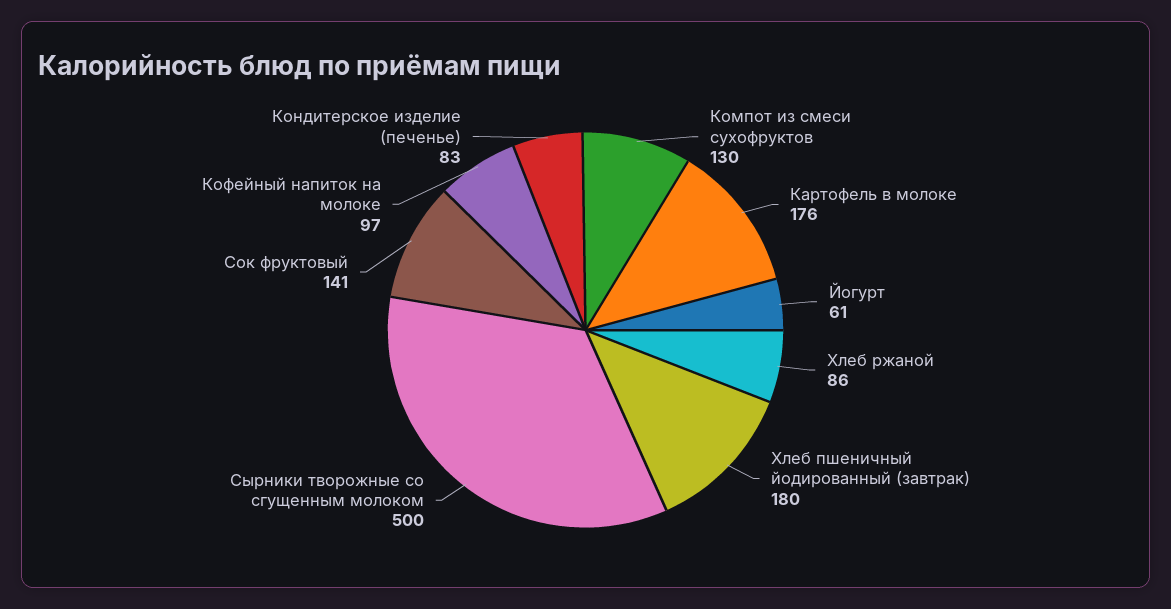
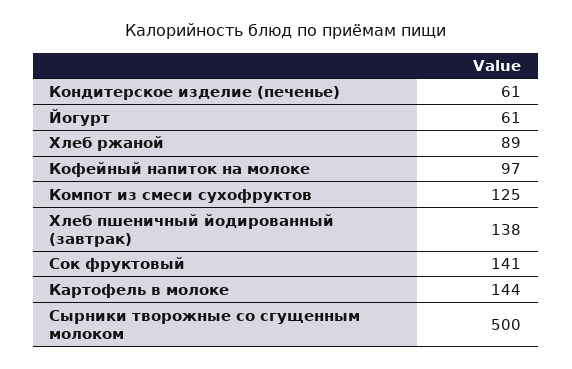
Компот из смеси сухофруктов: 130 -> 125
Картофель в молоке: 176 -> 144
Хлеб ржаной: 86 -> 89
Хлеб пшеничный йодированный (завтрак): 180 -> 138
Кондитерское изделие (печенье): 83 -> 61

